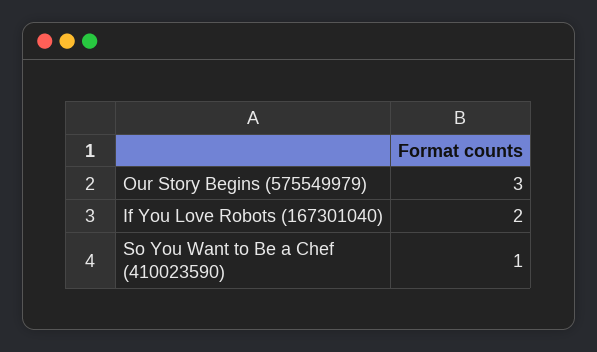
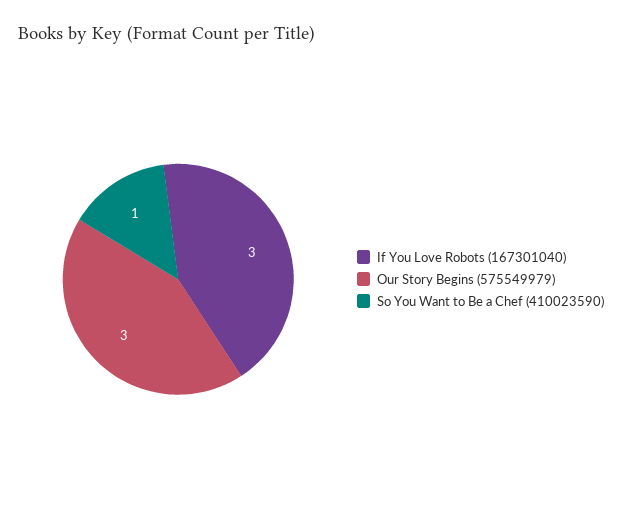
If You Love Robots (167301040): 2 -> 3

